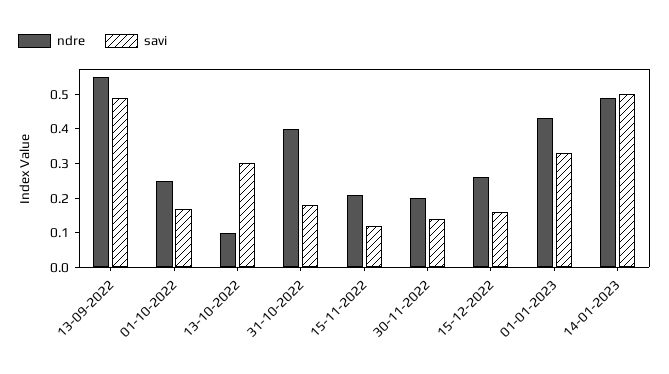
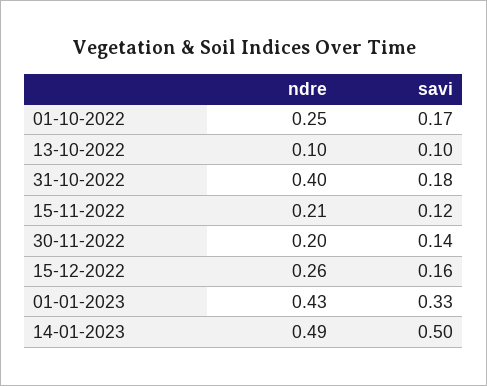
ndre, 13-09-2022: 0.55 -> none
savi, 13-09-2022: 0.5 -> none
savi, 13-10-2022: 0.3 -> 0.1

